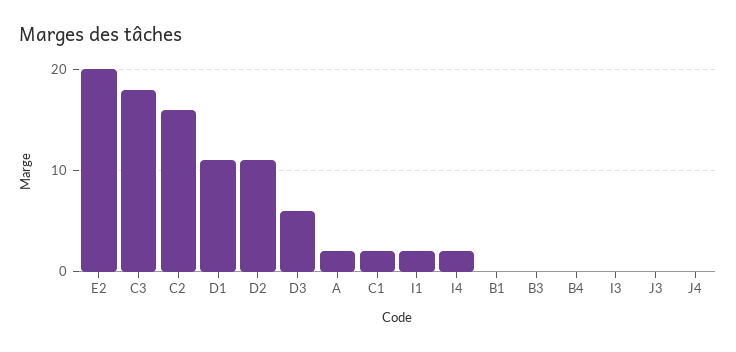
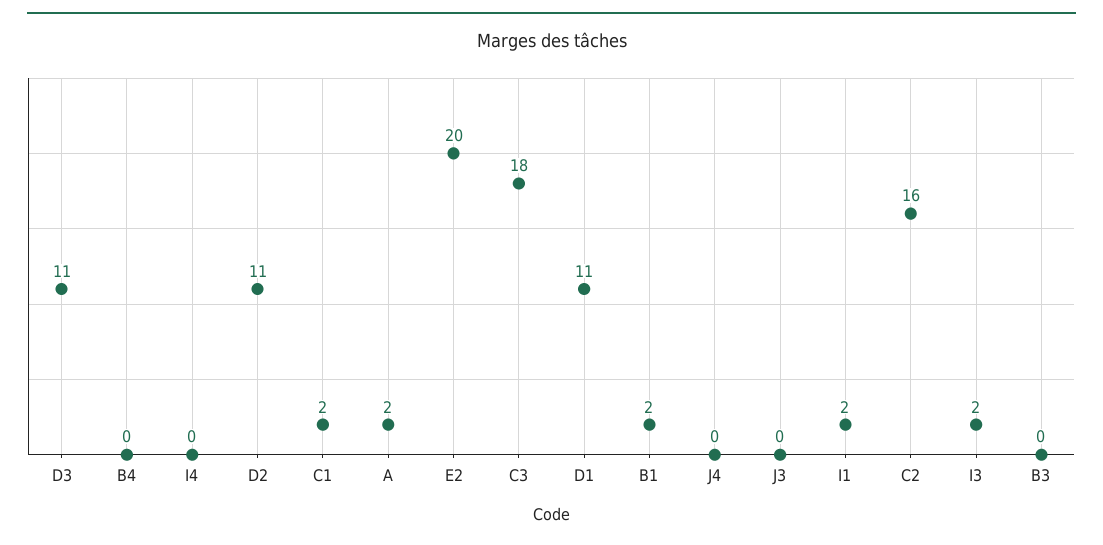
D3: 6 -> 11
I4: 2 -> 0
B1: 0 -> 2
I3: 0 -> 2

